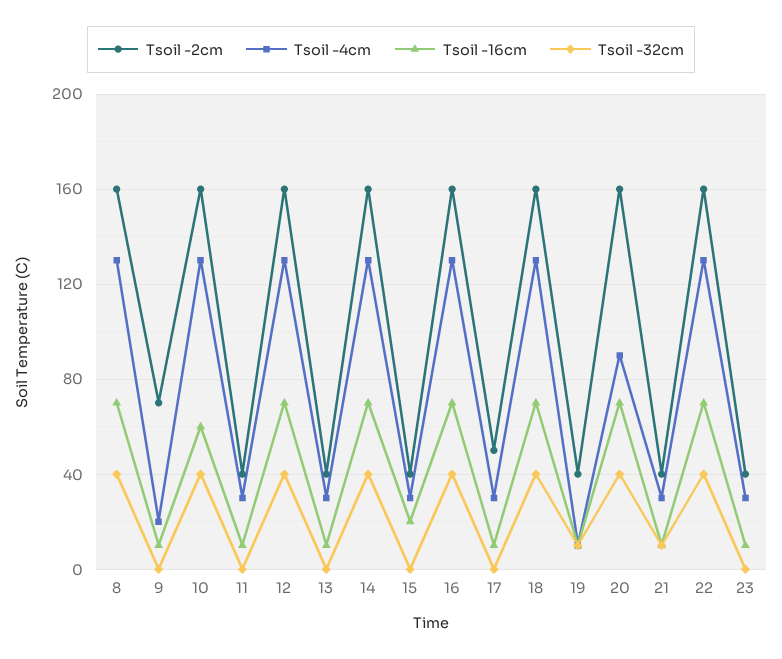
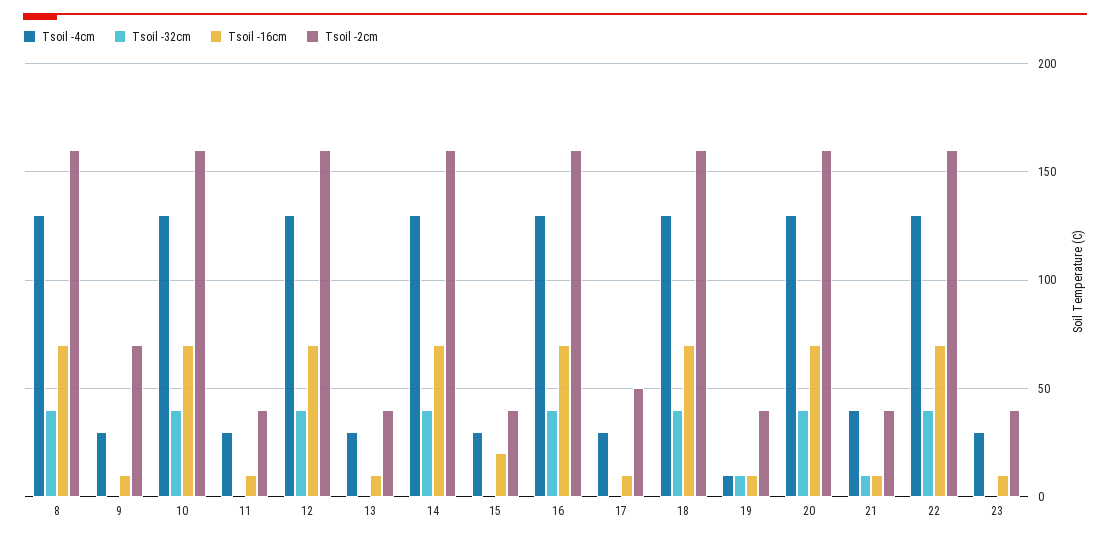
Tsoil -4cm, 9: 20 -> 30
Tsoil -16cm, 10: 60 -> 70
Tsoil -4cm, 20: 90 -> 130
Tsoil -4cm, 21: 30 -> 40

